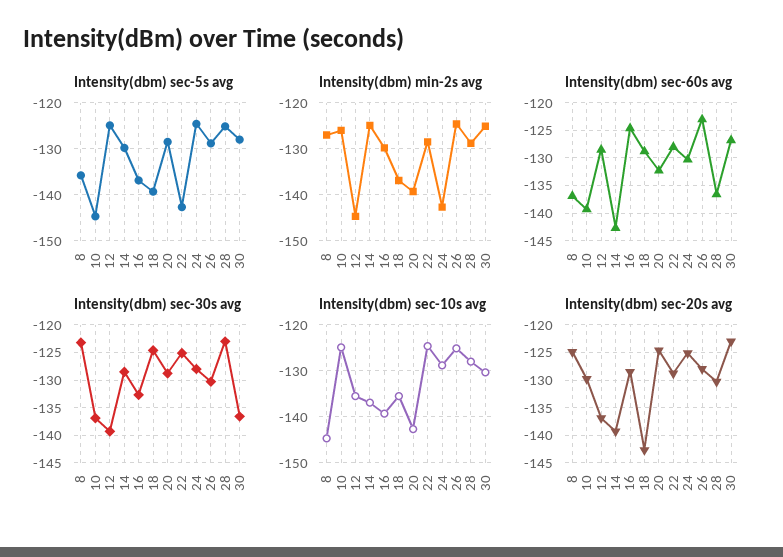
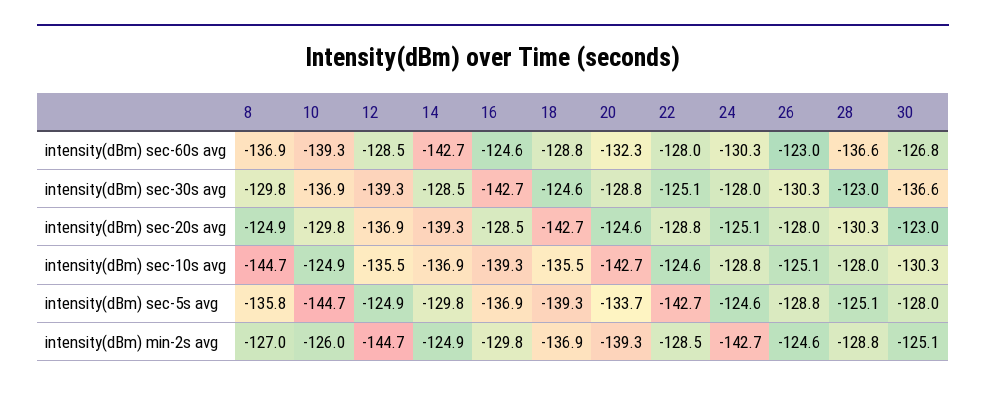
Intensity(dbm) sec-5s avg, 20: -128 -> -133.7
Intensity(dbm) sec-30s avg, 8: -122.5 -> -129.8
Intensity(dbm) sec-30s avg, 16: -132.5 -> -142.7

